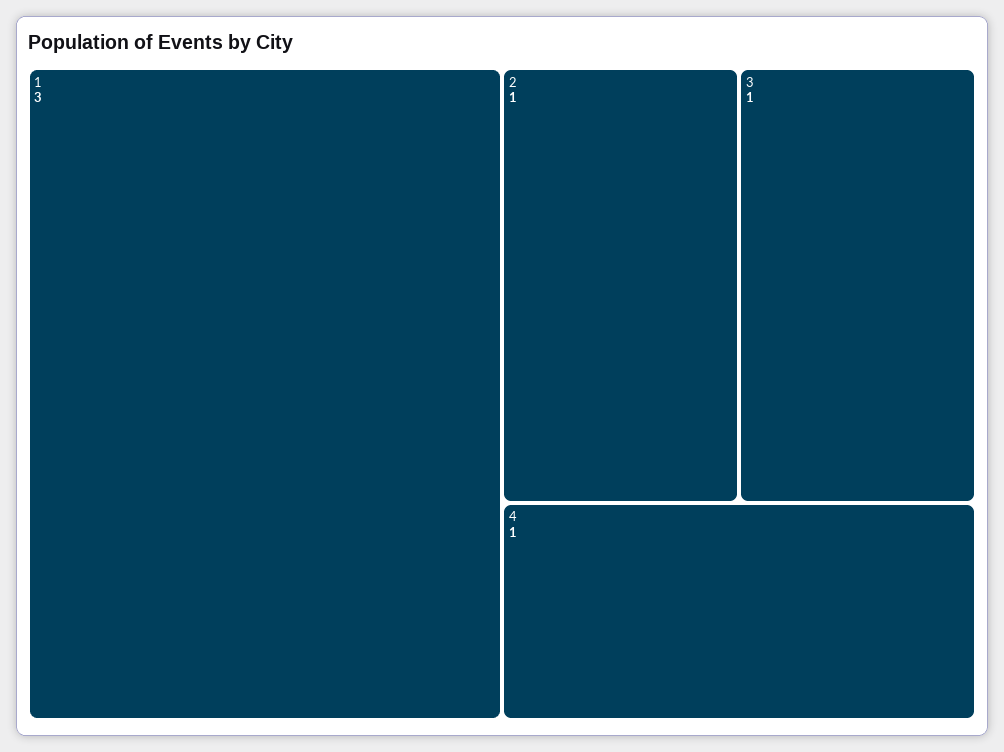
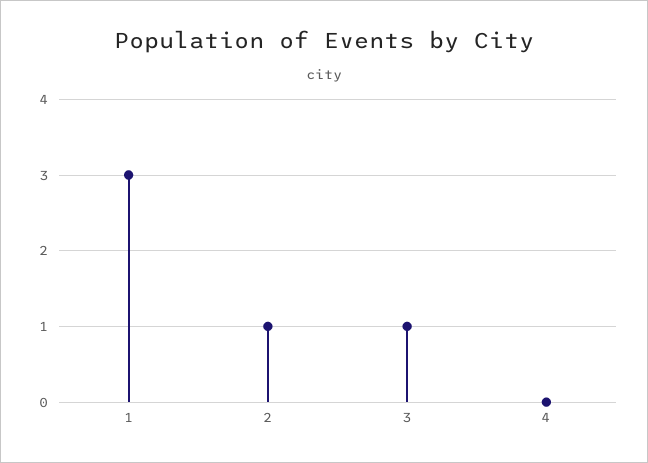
4: 1 -> 0

